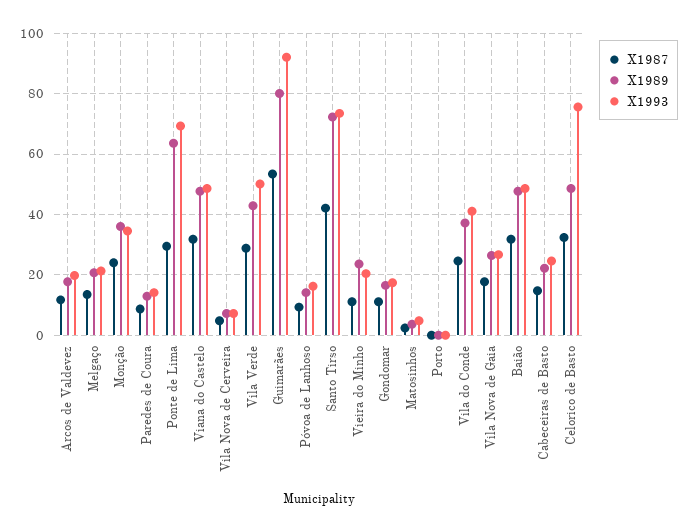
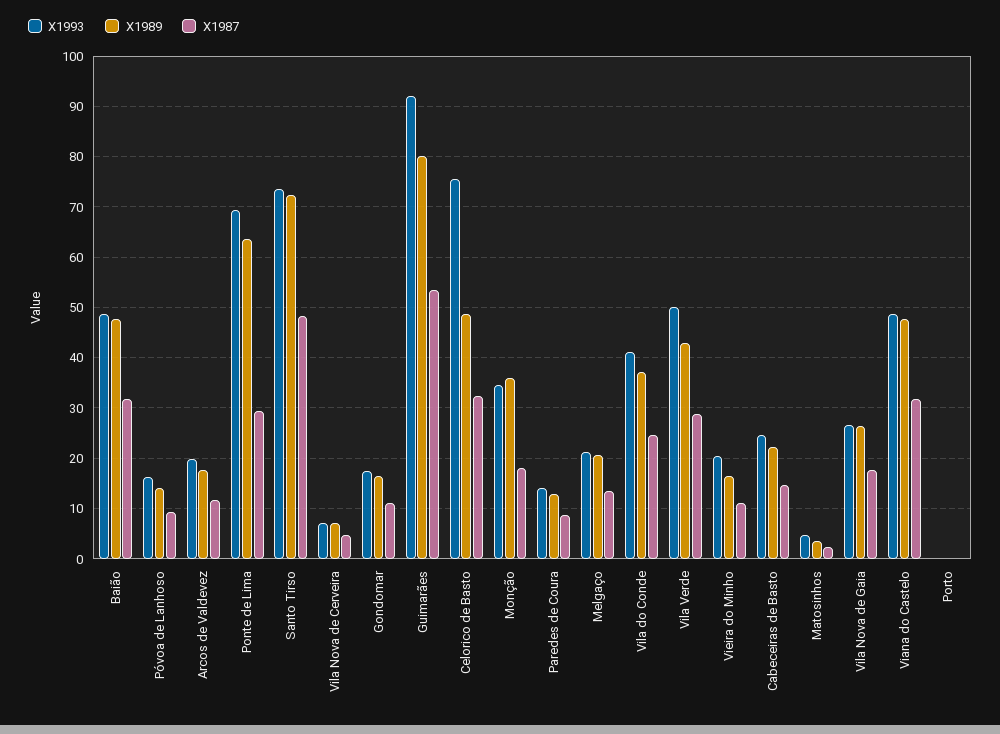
X1987, Monção: 24 -> 18
X1987, Santo Tirso: 42 -> 48
X1989, Vieira do Minho: 24 -> 16

